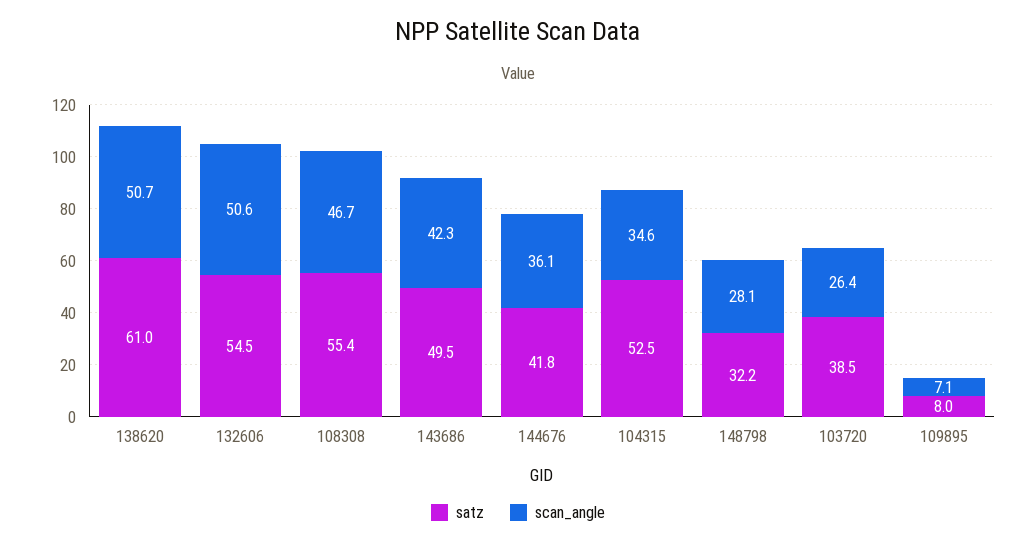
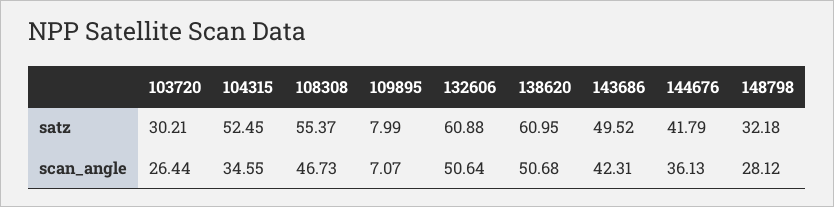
satz, 132606: 54.5 -> 60.88
satz, 103720: 38.5 -> 30.21

